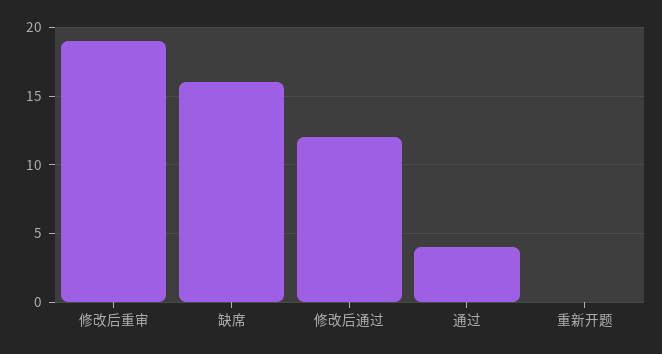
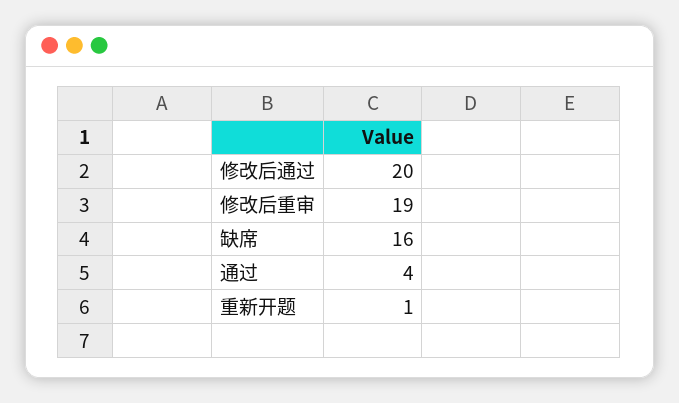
修改后通过: 12 -> 20
重新开题: 0 -> 1

